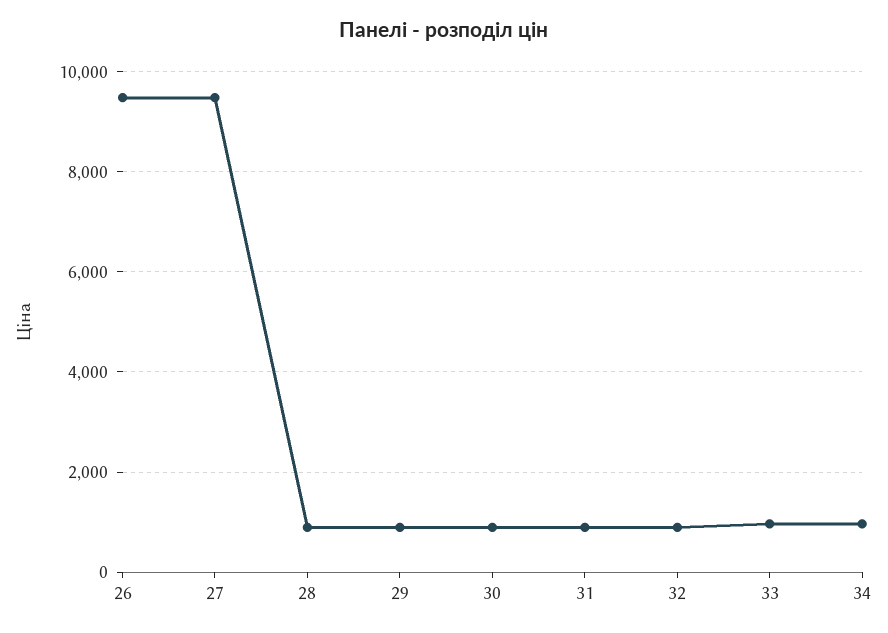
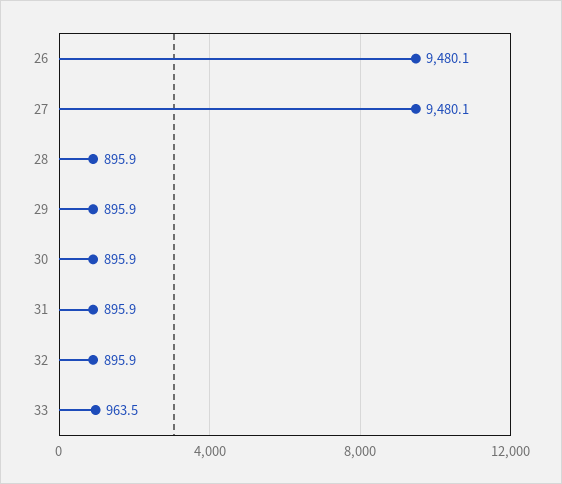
34: 1000 -> none

